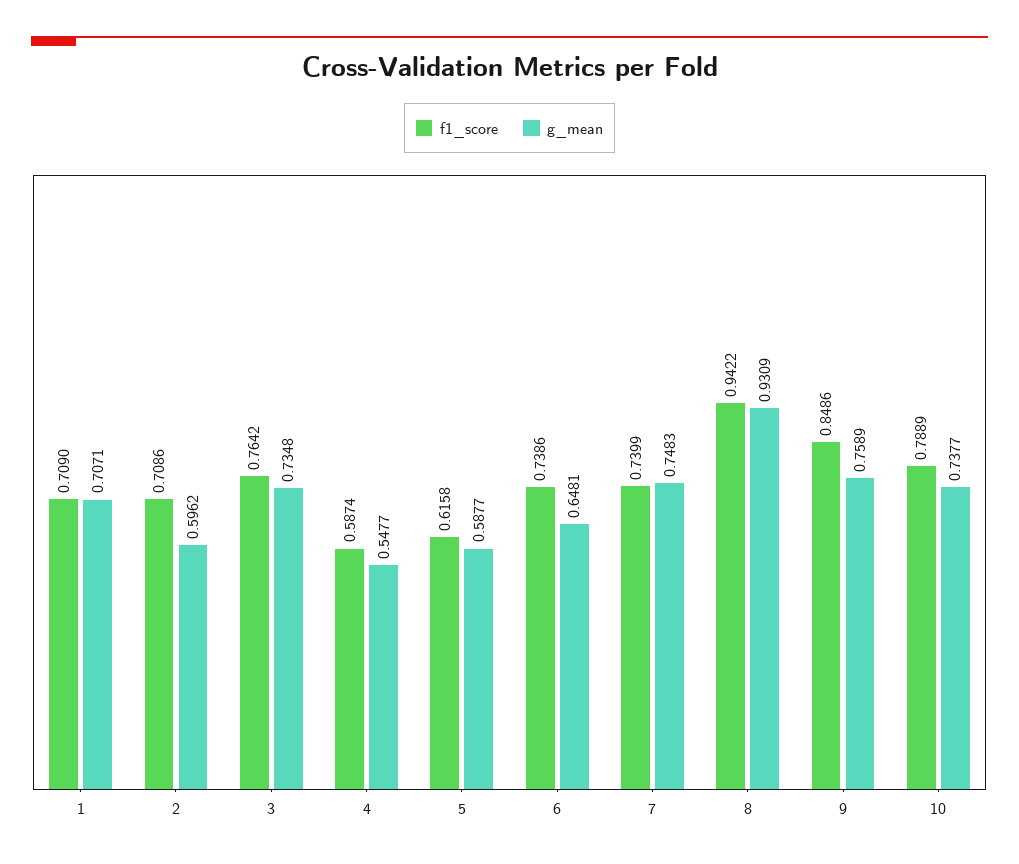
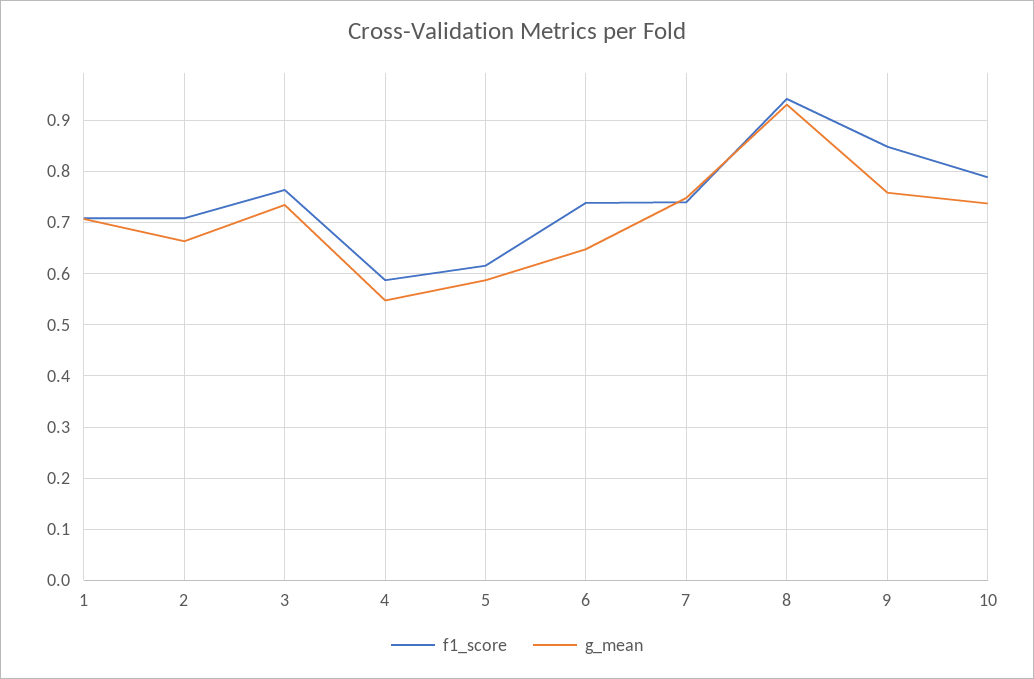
g_mean, 2: 0.5962 -> 0.66

